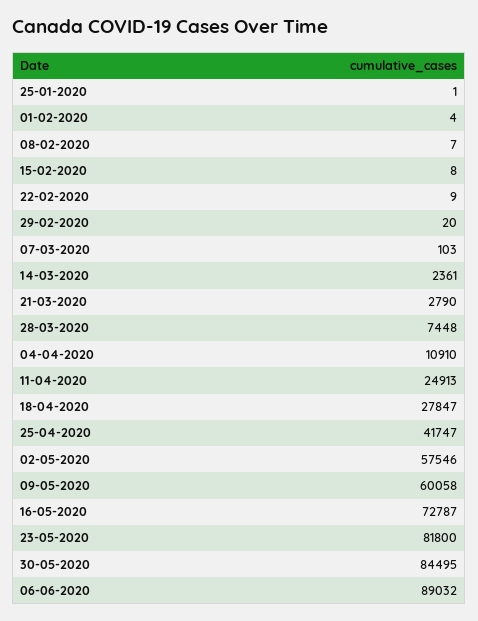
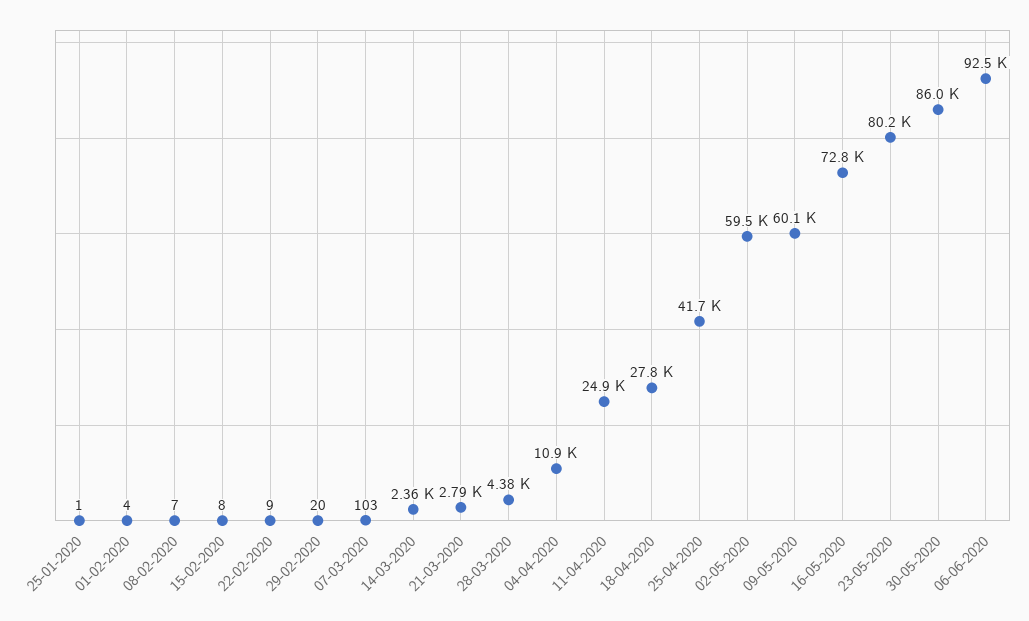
28-03-2020: 7448 -> 4380
02-05-2020: 57546 -> 59500
23-05-2020: 81800 -> 80200
30-05-2020: 84495 -> 86000
06-06-2020: 89032 -> 92500

